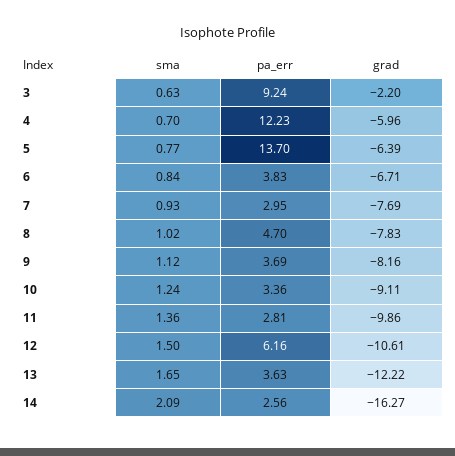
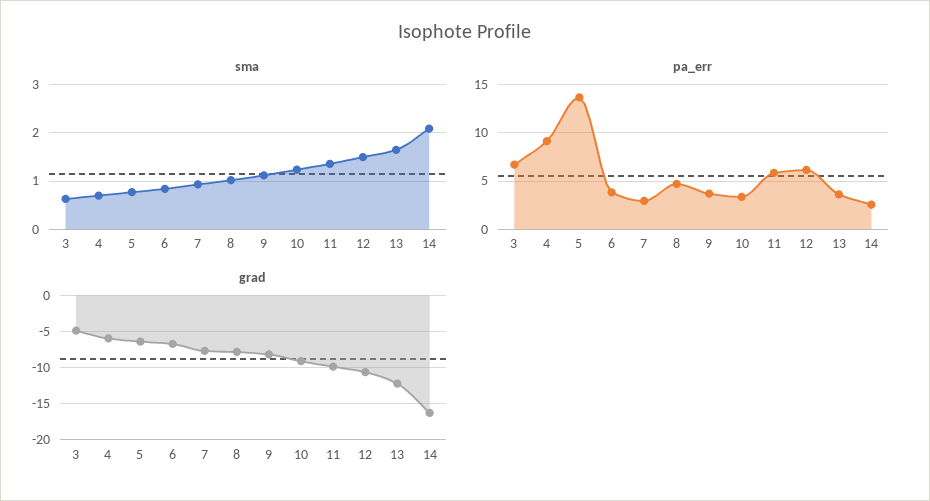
pa_err, 3: 9.24 -> 7
grad, 3: -2.2 -> -5
pa_err, 4: 12.23 -> 9
pa_err, 11: 2.81 -> 6

